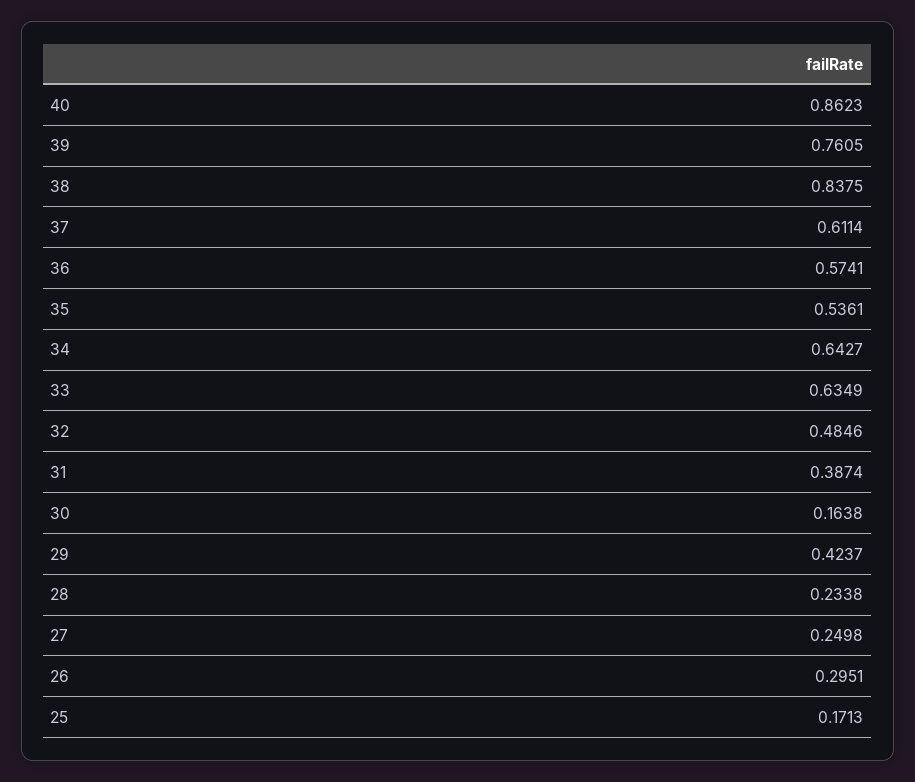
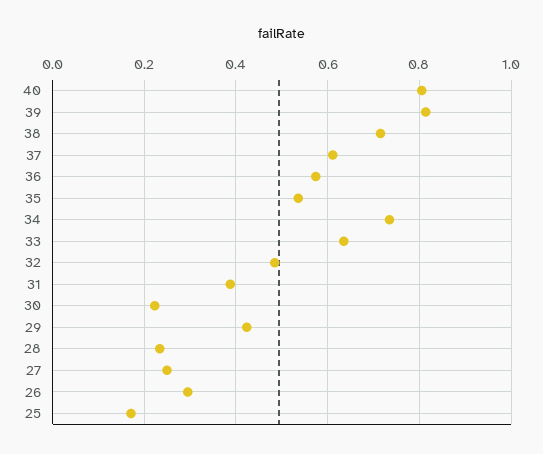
40: 0.8623 -> 0.8
39: 0.7605 -> 0.82
38: 0.8375 -> 0.72
34: 0.6427 -> 0.74
30: 0.1638 -> 0.22

